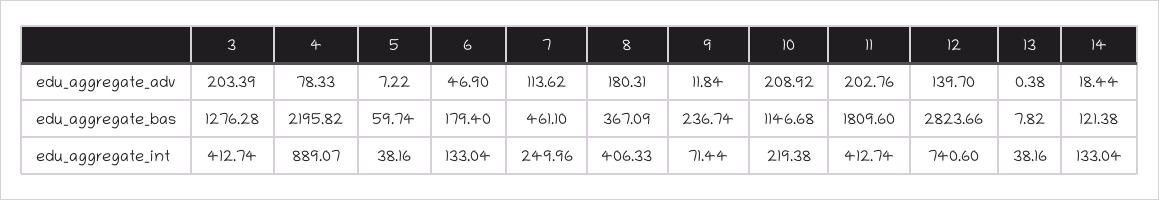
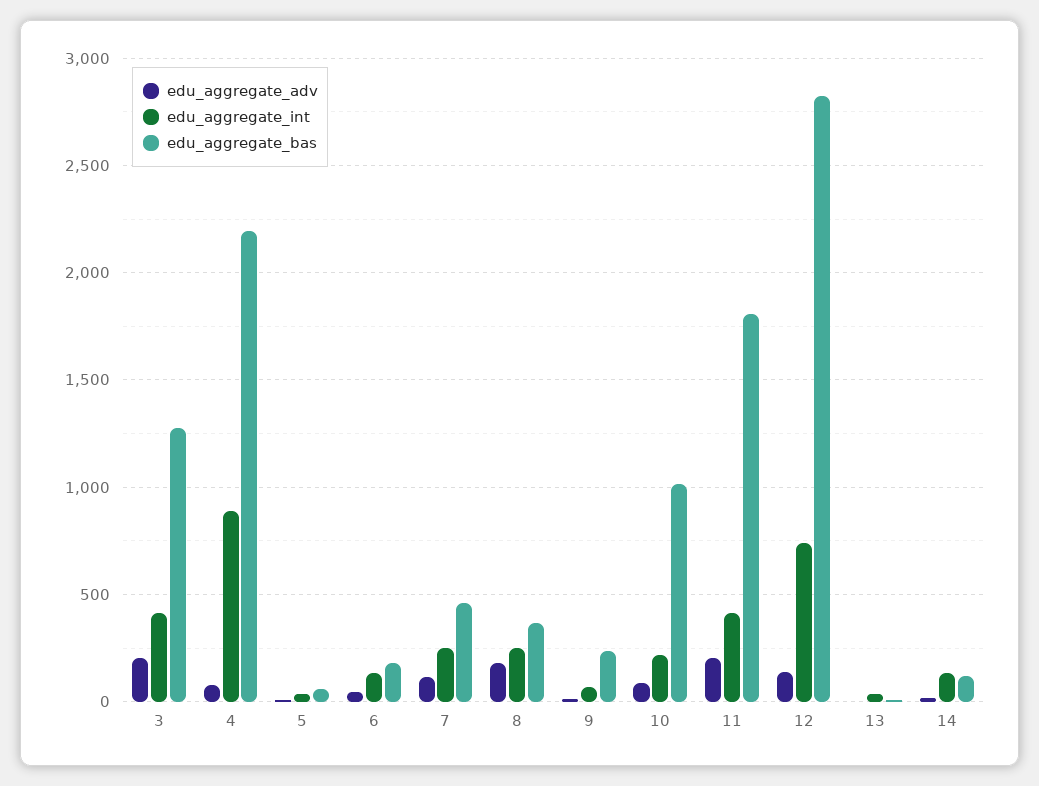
edu_aggregate_adv, 10: 208.92 -> 100
edu_aggregate_bas, 10: 1146.68 -> 1000
edu_aggregate_int, 8: 406.33 -> 250

